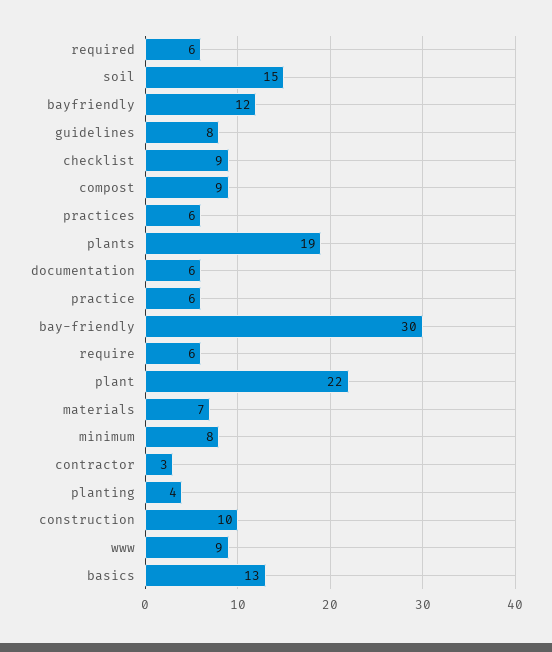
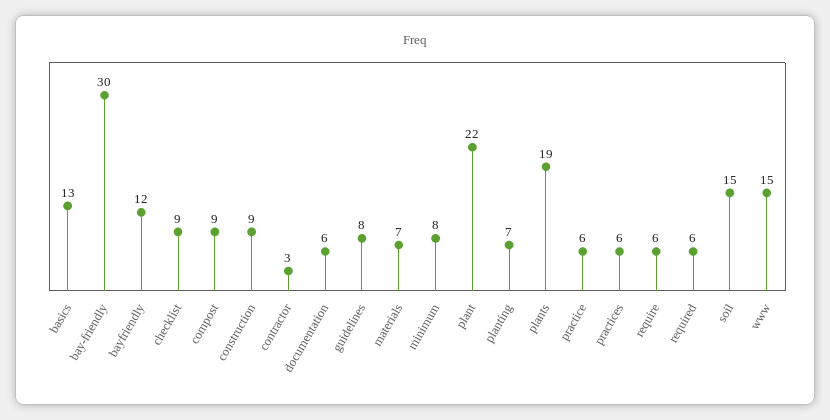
planting: 4 -> 7
construction: 10 -> 9
www: 9 -> 15

